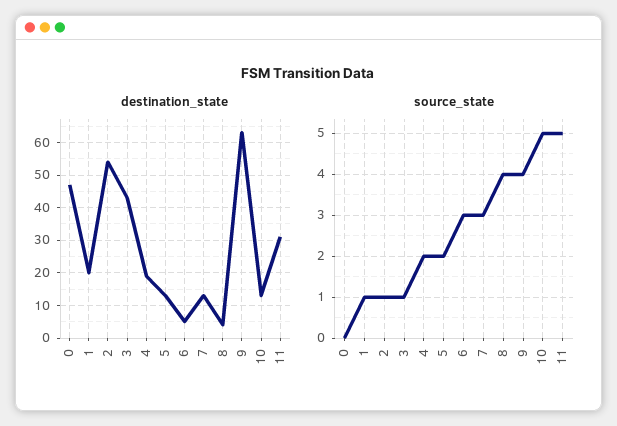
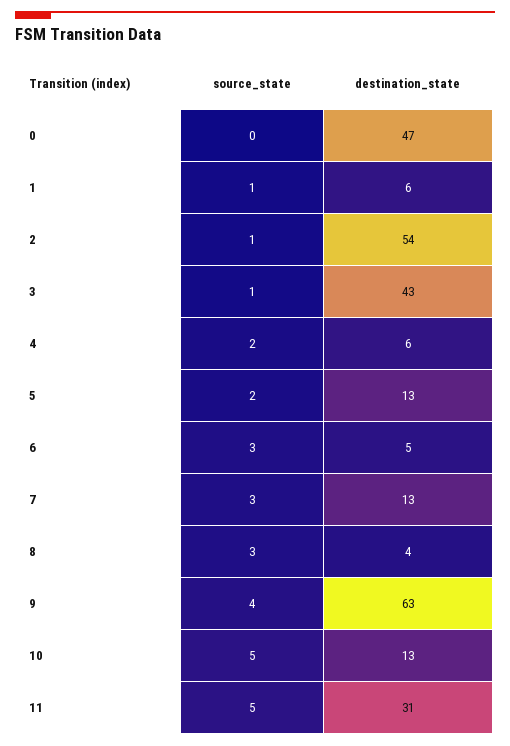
destination_state, 1: 20 -> 6
destination_state, 4: 20 -> 6
source_state, 8: 4 -> 3

